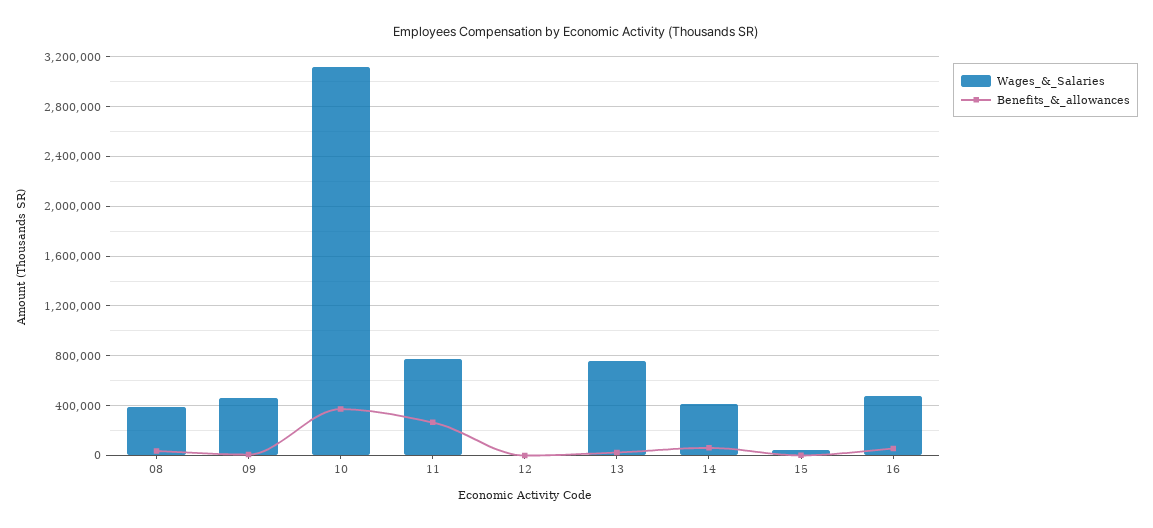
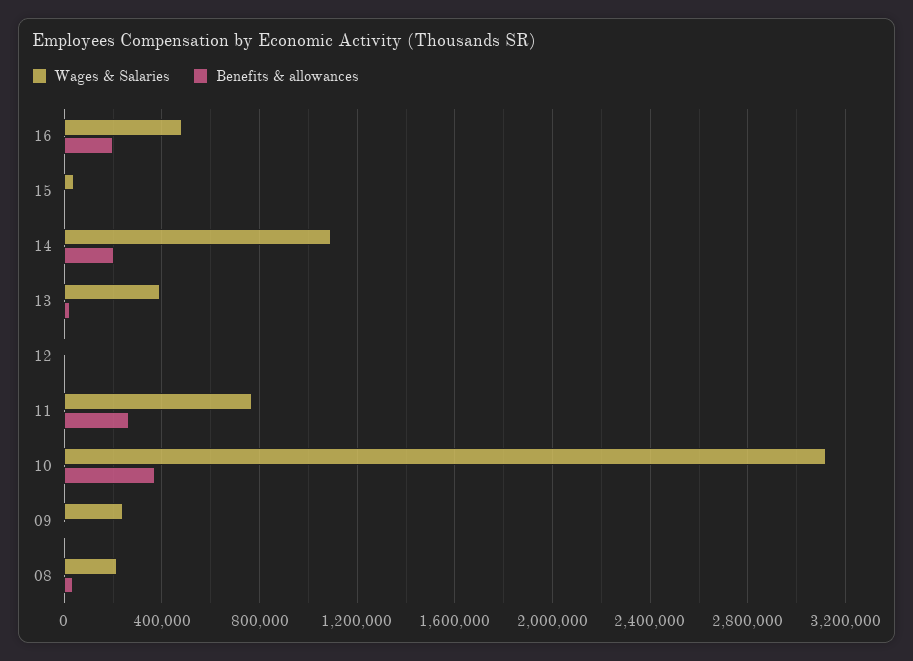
Wages_&_Salaries, 08: 400000 -> 200000
Wages_&_Salaries, 09: 450000 -> 250000
Wages_&_Salaries, 13: 750000 -> 400000
Wages_&_Salaries, 14: 400000 -> 1100000
Benefits_&_allowances, 14: 50000 -> 200000
Benefits_&_allowances, 16: 50000 -> 200000

